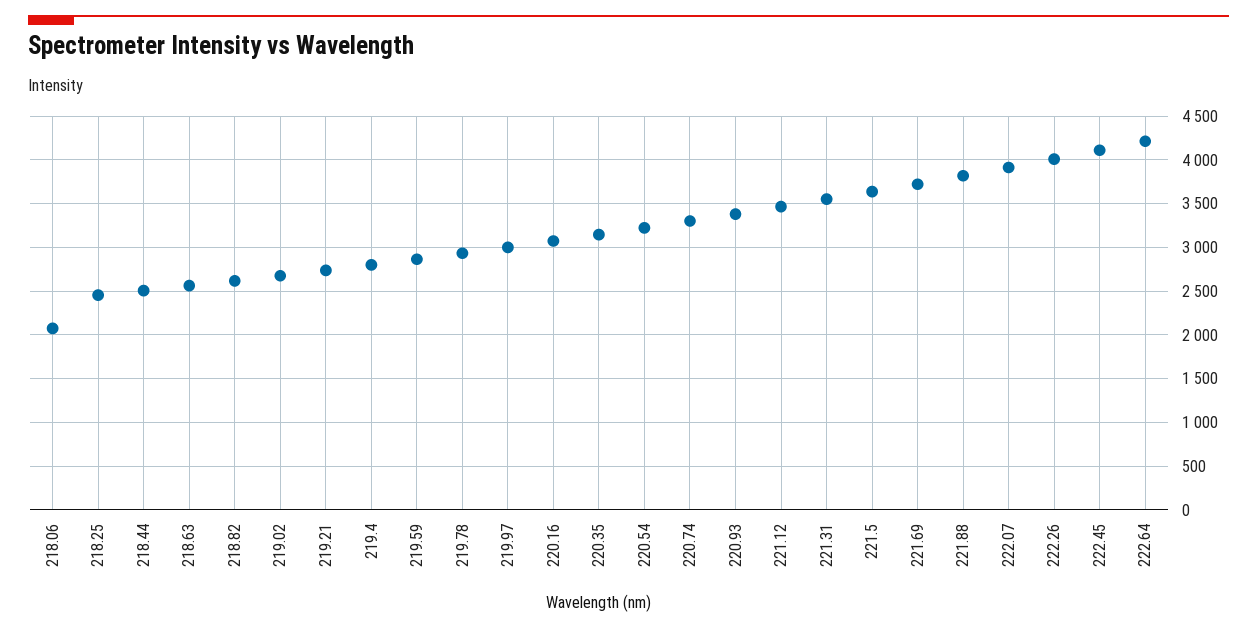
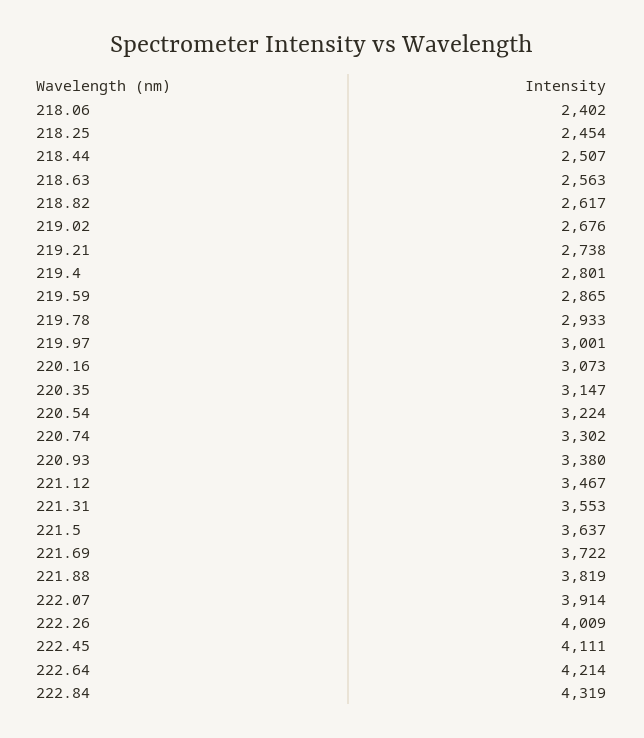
218.06: 2100 -> 2402
222.84: none -> 4319

